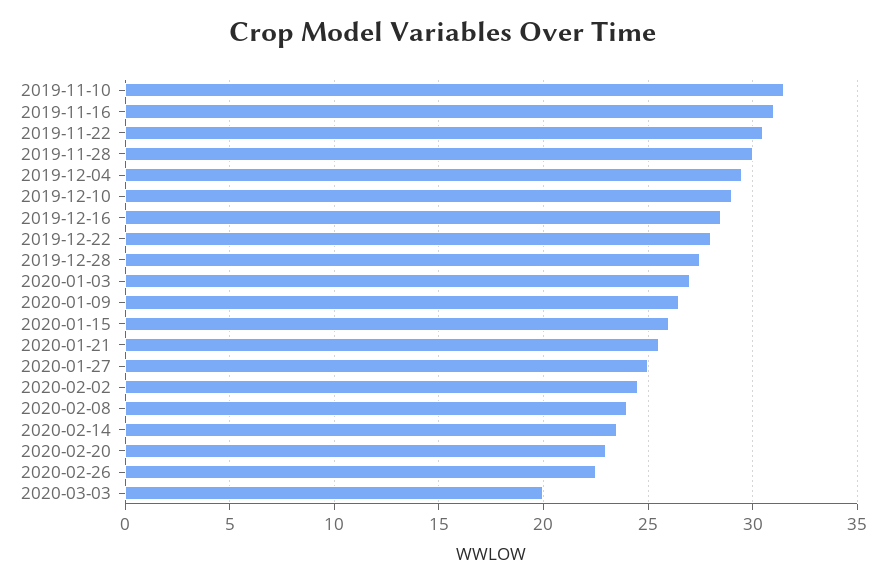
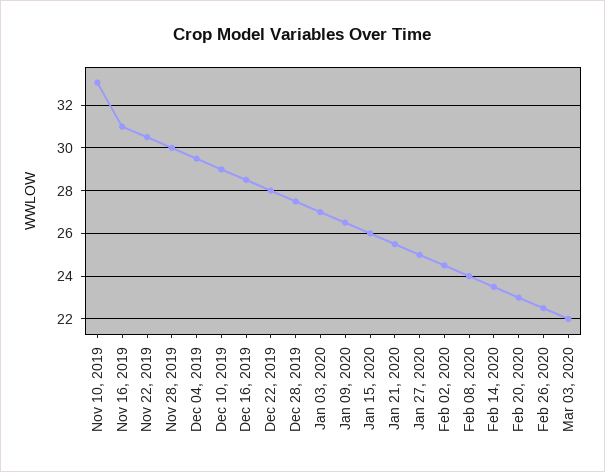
2019-11-10: 31.5 -> 33
2020-03-03: 20 -> 22

